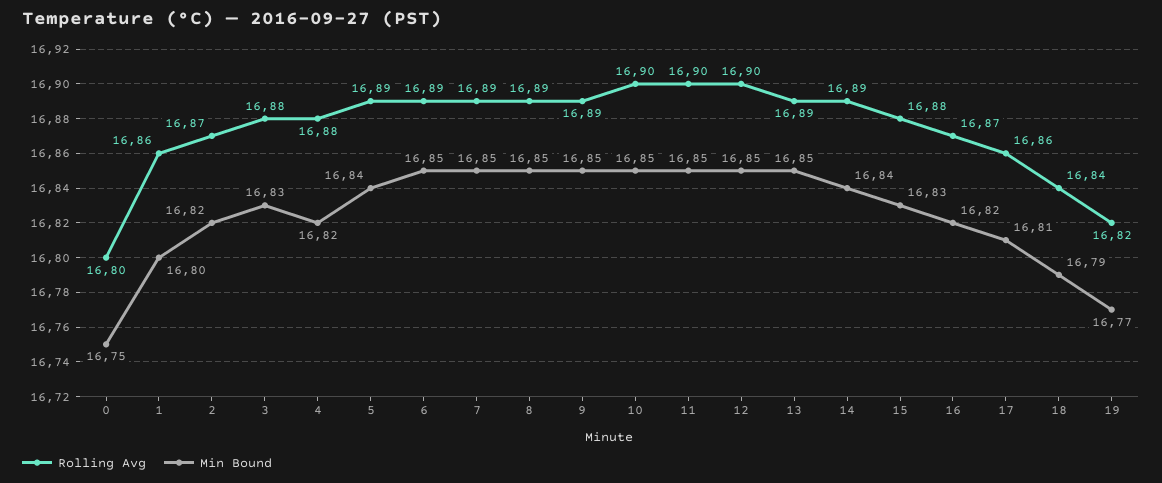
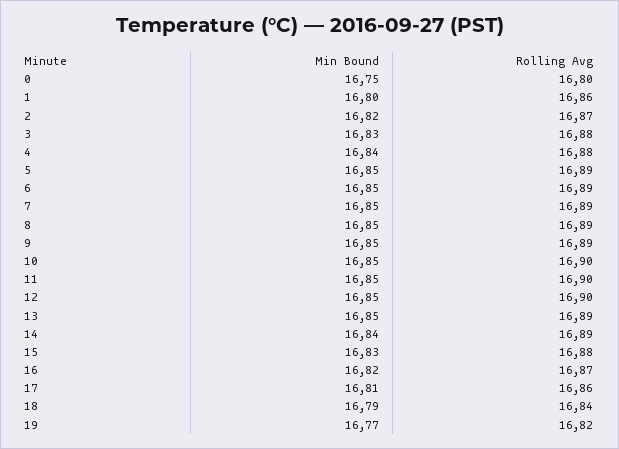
Min Bound, 4: 16.82 -> 16.84
Min Bound, 5: 16.84 -> 16.85

